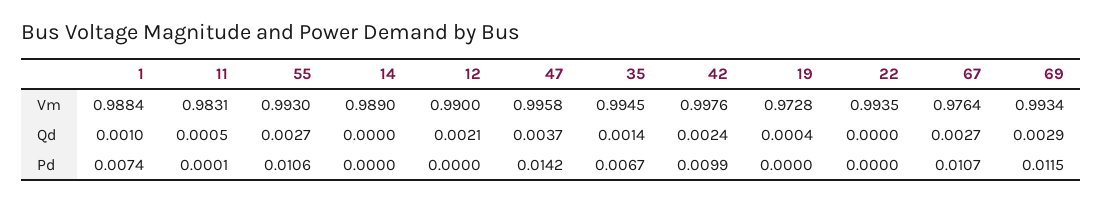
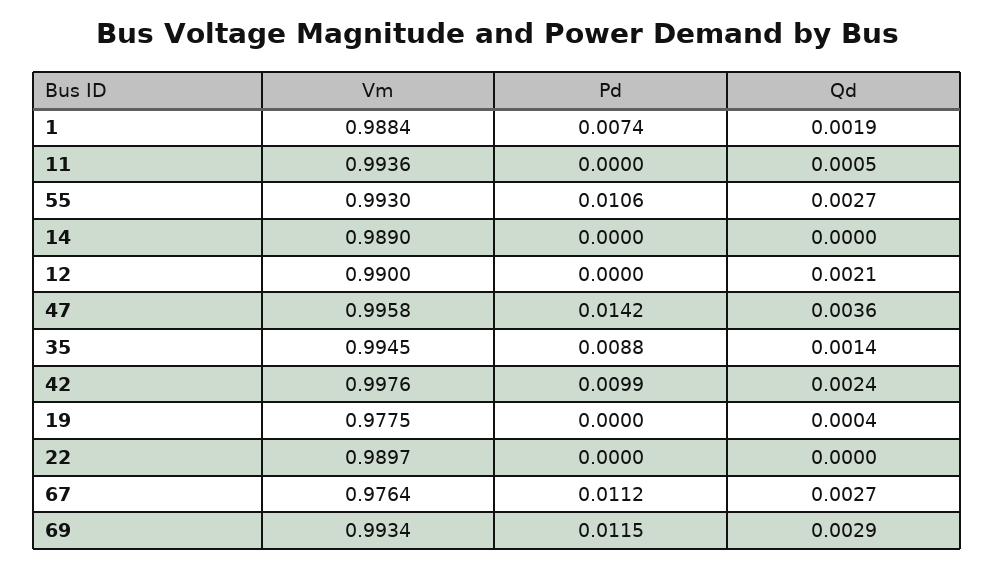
11, Vm: 0.9831 -> 0.9936
19, Vm: 0.9728 -> 0.9775
22, Vm: 0.9935 -> 0.9897
1, Qd: 0.001 -> 0.0019
47, Qd: 0.0037 -> 0.0036
11, Pd: 0.0001 -> 0
35, Pd: 0.0067 -> 0.0088
67, Pd: 0.0107 -> 0.0112

